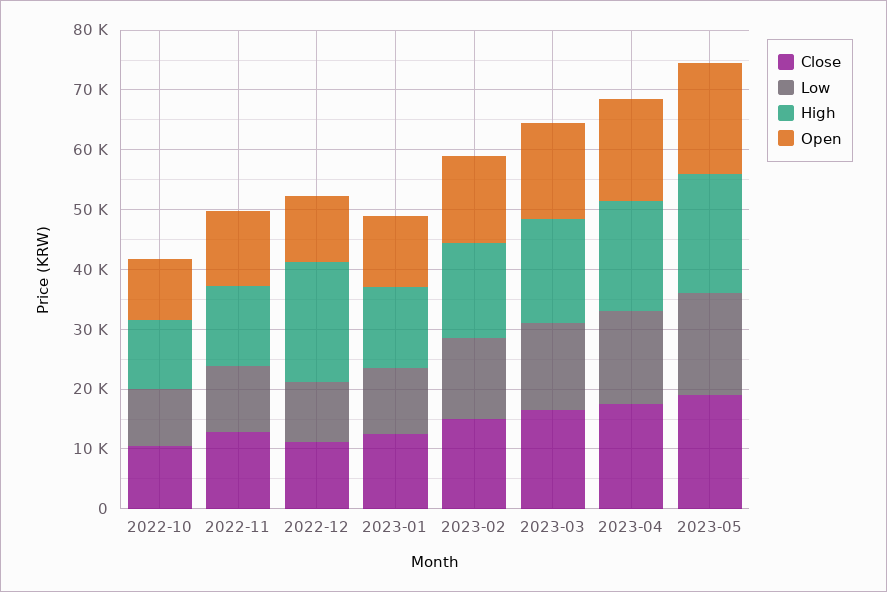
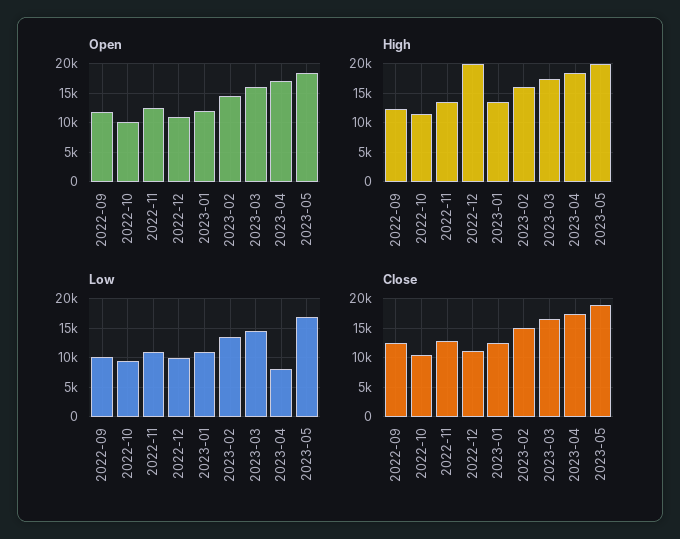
Low, 2023-04: 16000 -> 7500
Open, 2022-09: none -> 12500
High, 2022-09: none -> 12500
Low, 2022-09: none -> 10000
Close, 2022-09: none -> 12500

